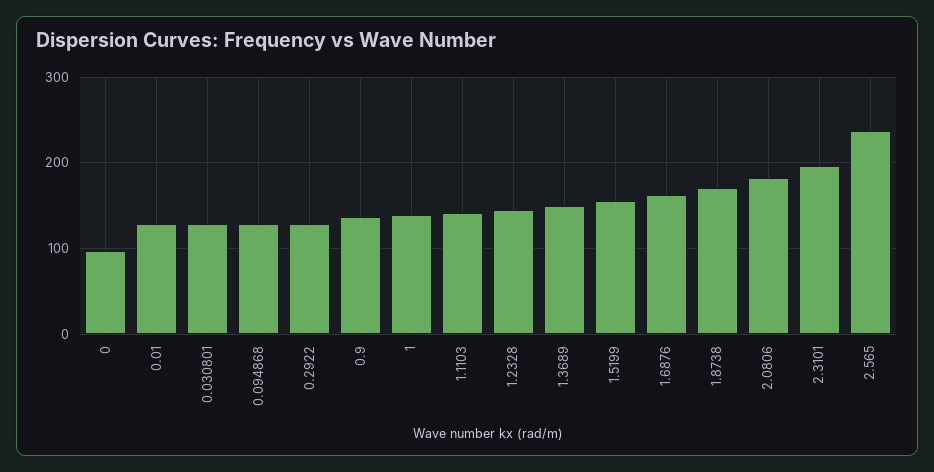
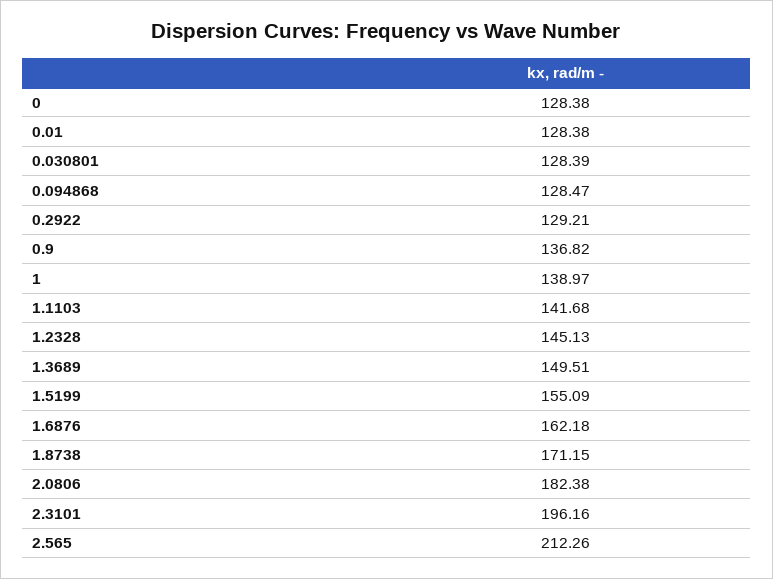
0: 100 -> 128.38
2.565: 240 -> 212.26

